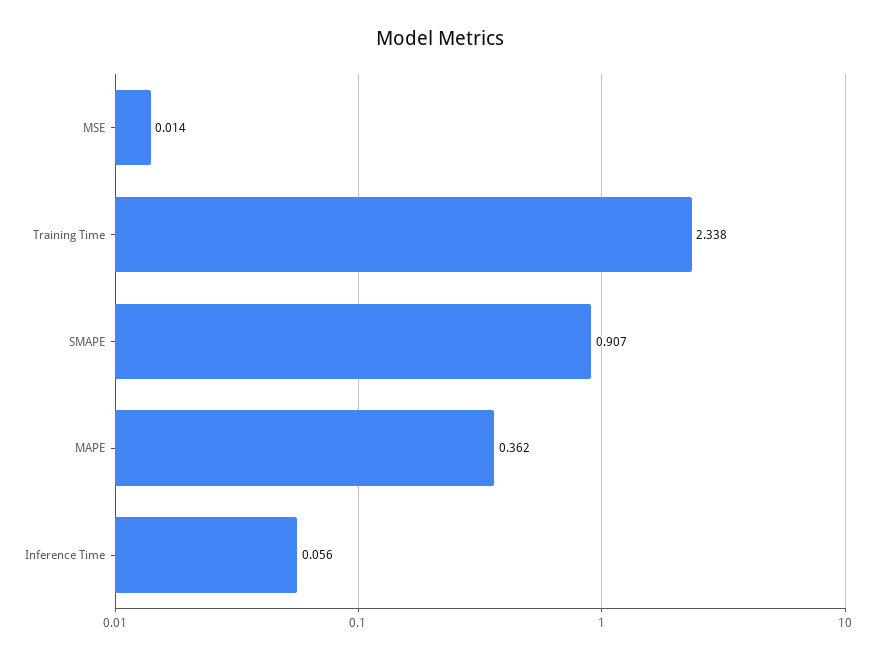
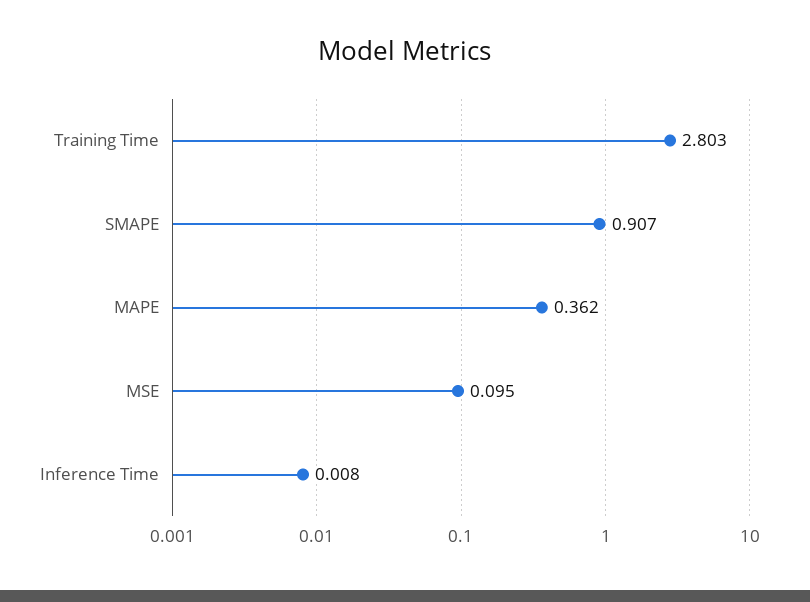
MSE: 0.014 -> 0.095
Training Time: 2.338 -> 2.803
Inference Time: 0.056 -> 0.008

